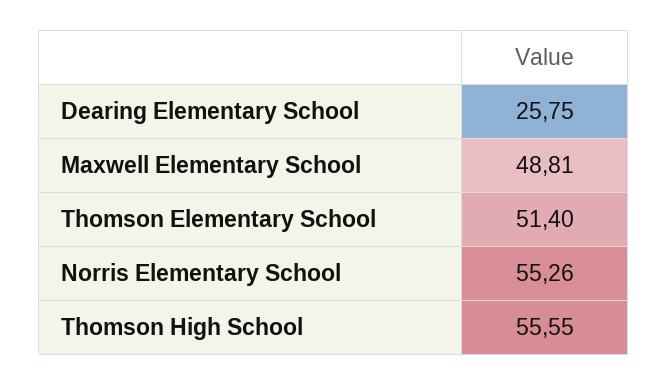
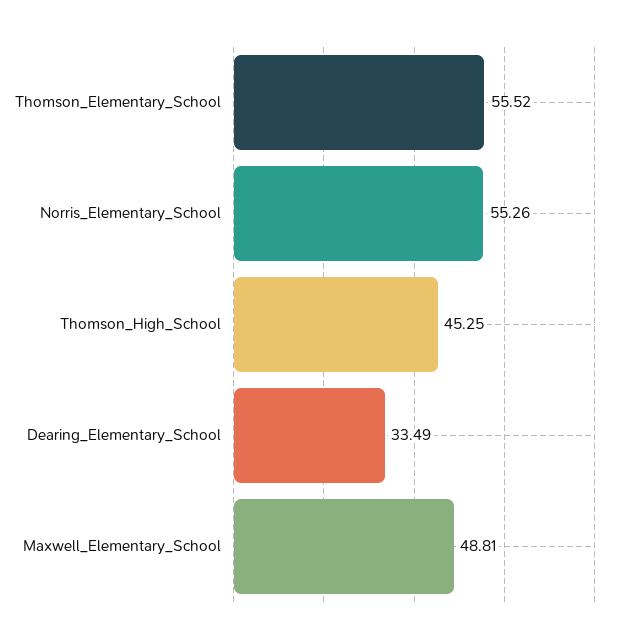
Dearing Elementary School: 25.75 -> 33.49
Thomson Elementary School: 51.4 -> 55.52
Thomson High School: 55.55 -> 45.25

